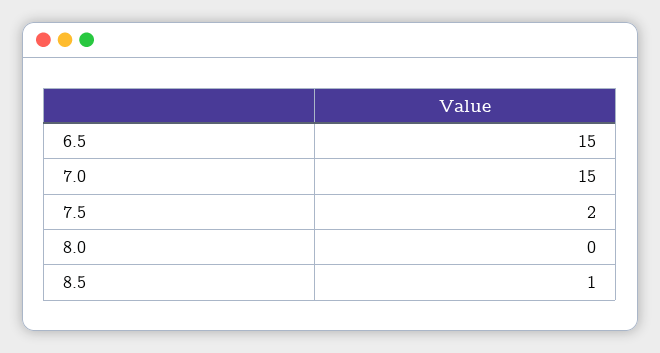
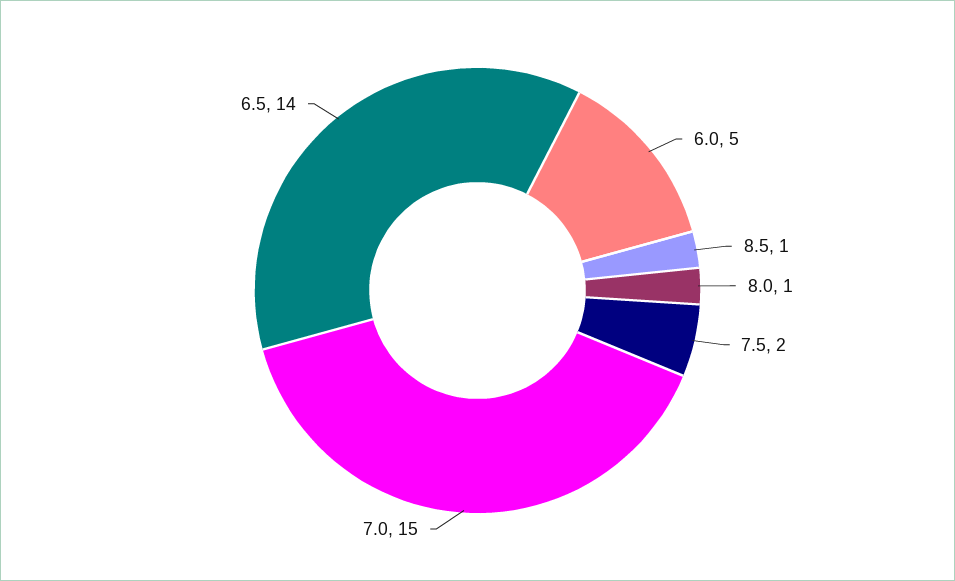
6.5: 15 -> 14
8.0: 0 -> 1
6.0: none -> 5

